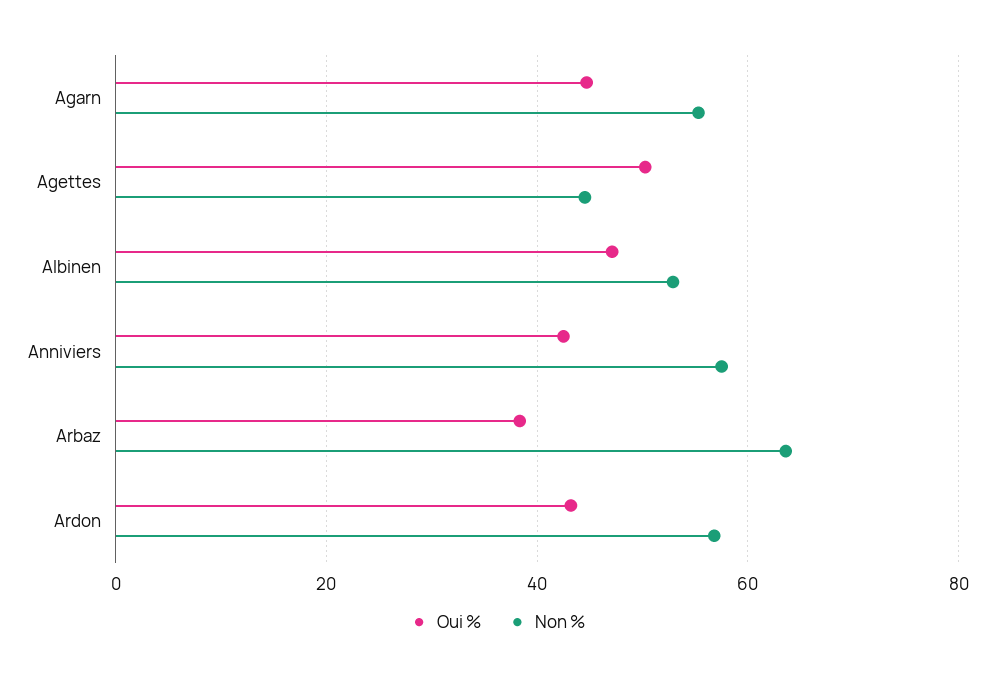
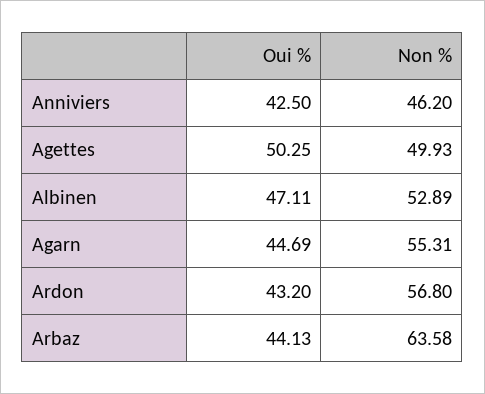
Non %, Agettes: 44 -> 49.93
Non %, Anniviers: 58 -> 46.2
Oui %, Arbaz: 38 -> 44.13

